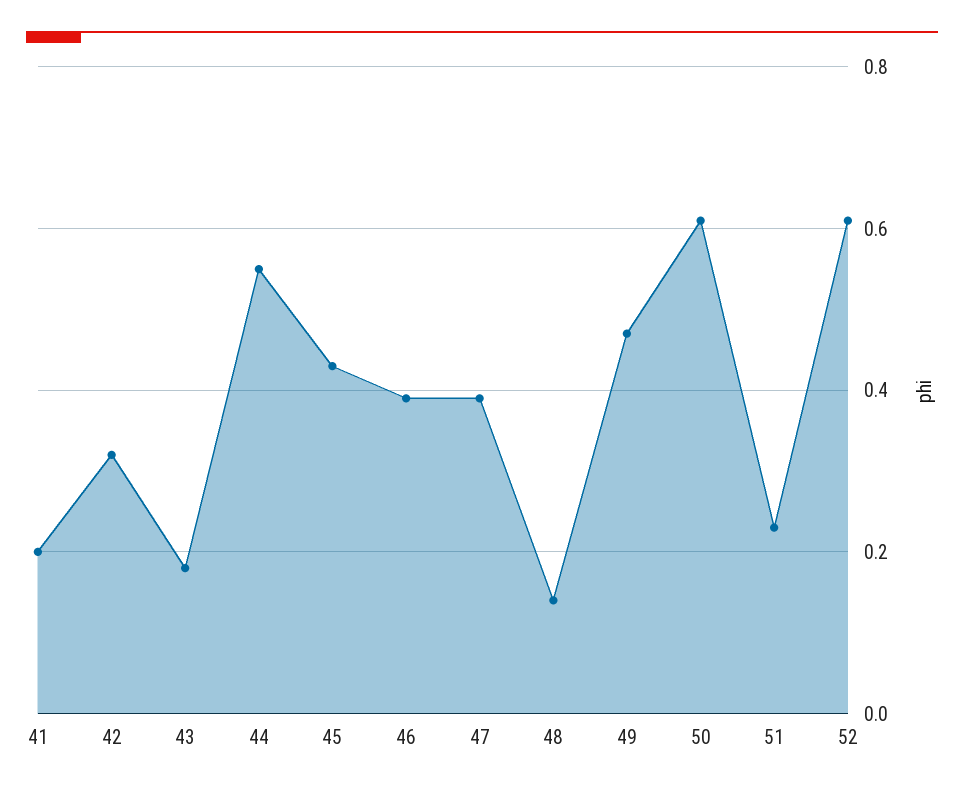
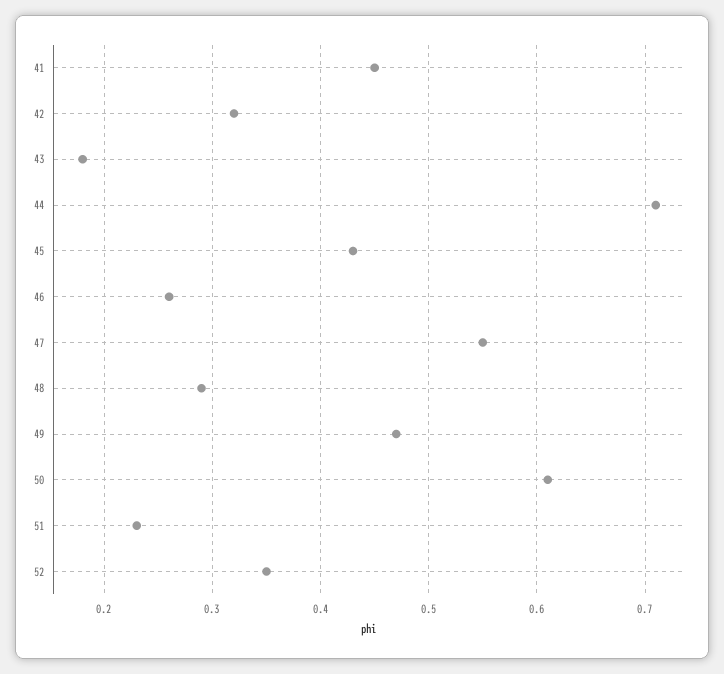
41: 0.2 -> 0.45
44: 0.55 -> 0.71
46: 0.4 -> 0.26
47: 0.4 -> 0.55
48: 0.15 -> 0.29
52: 0.6 -> 0.35

